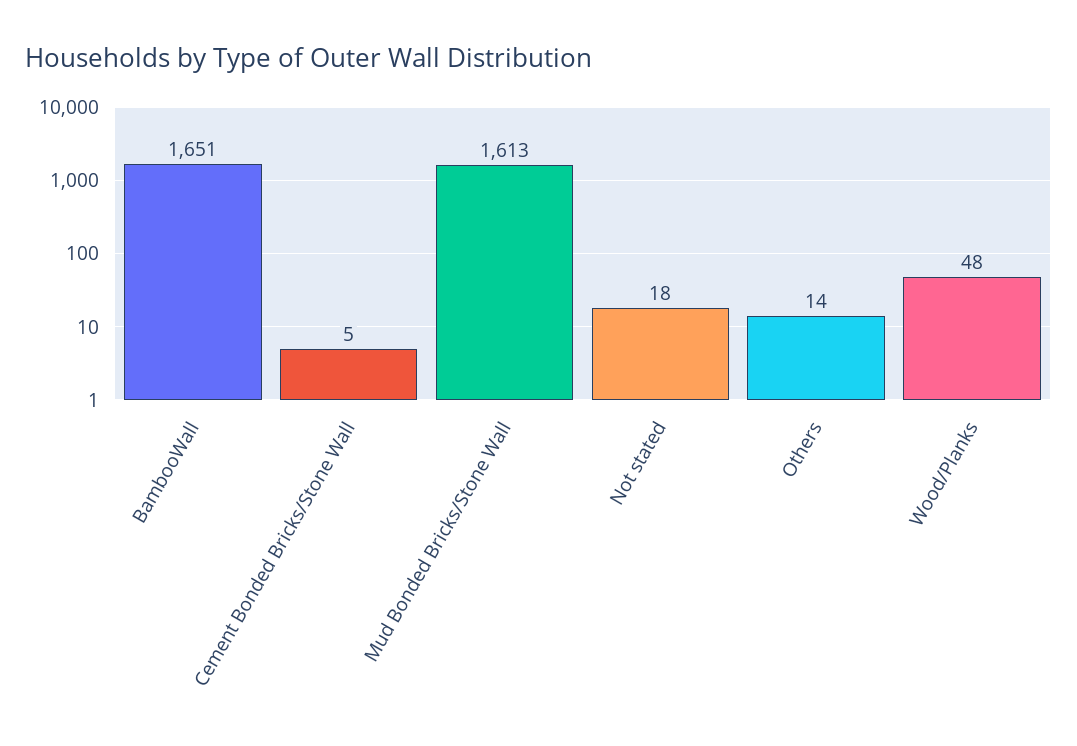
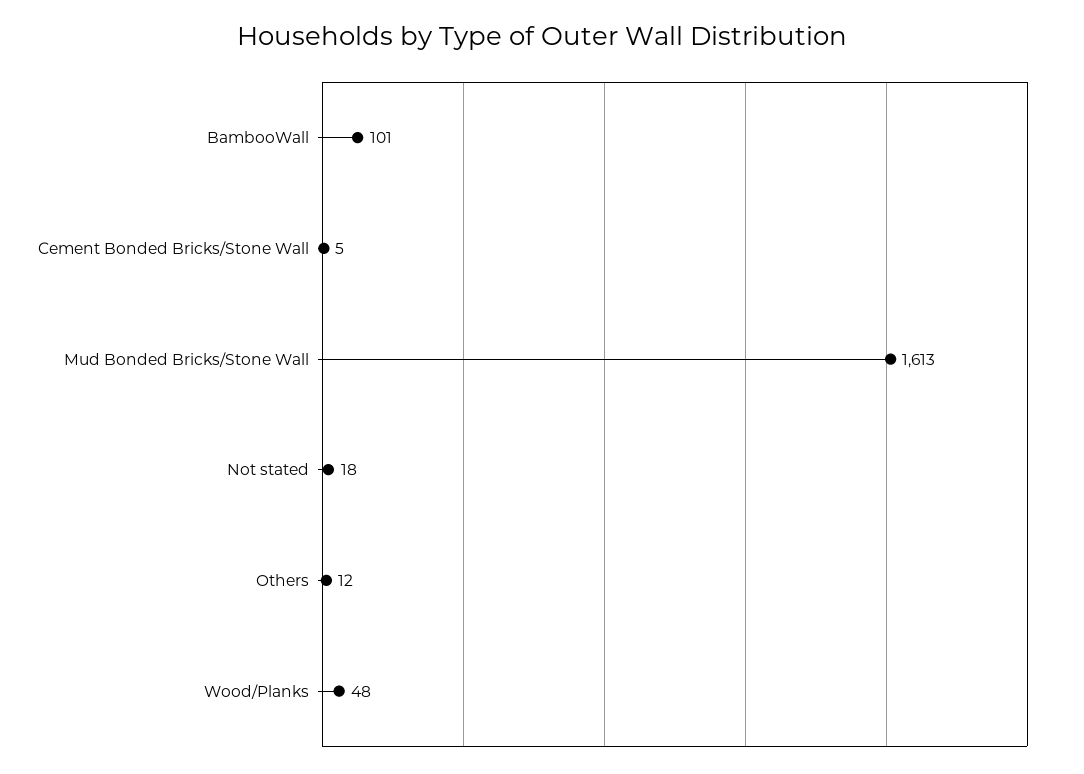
BambooWall: 1651 -> 101
Others: 14 -> 12

